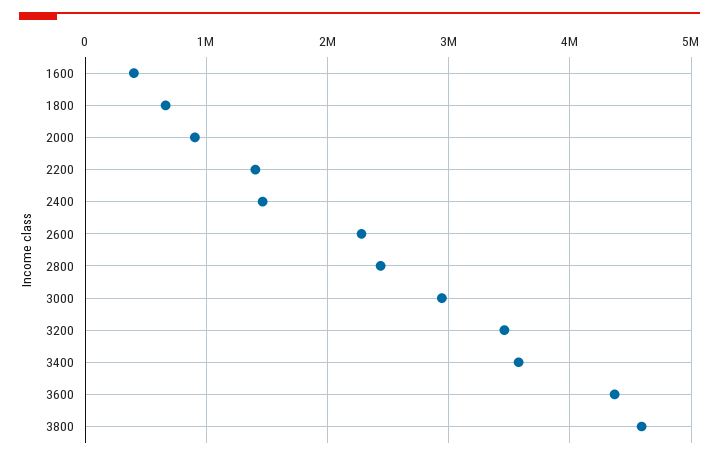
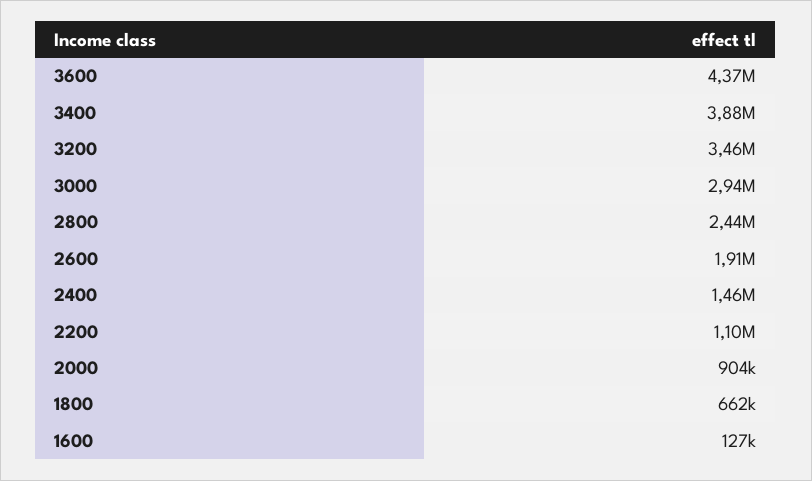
1600: 400000 -> 127000
2200: 1400000 -> 1100000
2600: 2300000 -> 1910000
3400: 3600000 -> 3880000
3800: 4600000 -> none

